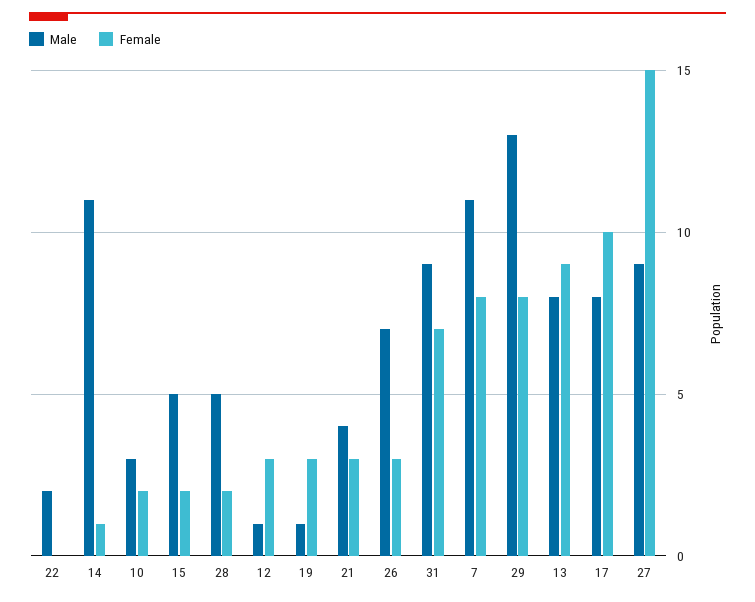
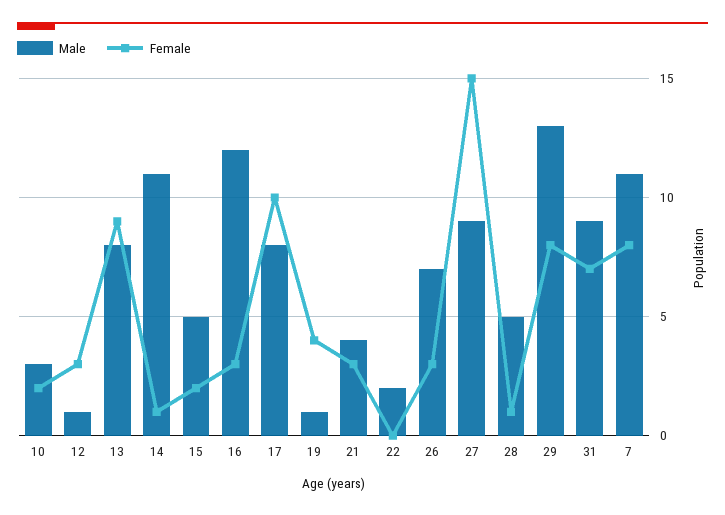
Female, 28: 2 -> 1
Female, 19: 3 -> 4
Male, 16: none -> 12
Female, 16: none -> 3

